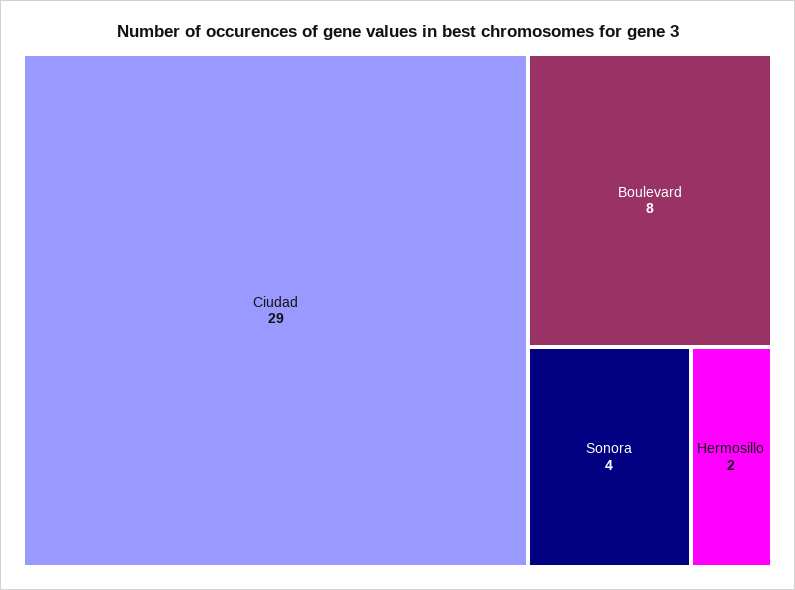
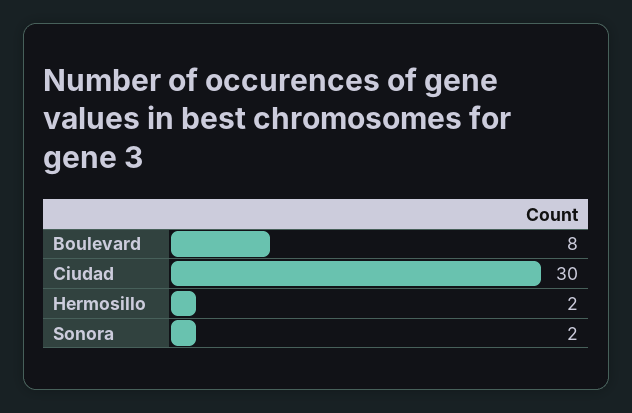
Ciudad: 29 -> 30
Sonora: 4 -> 2

